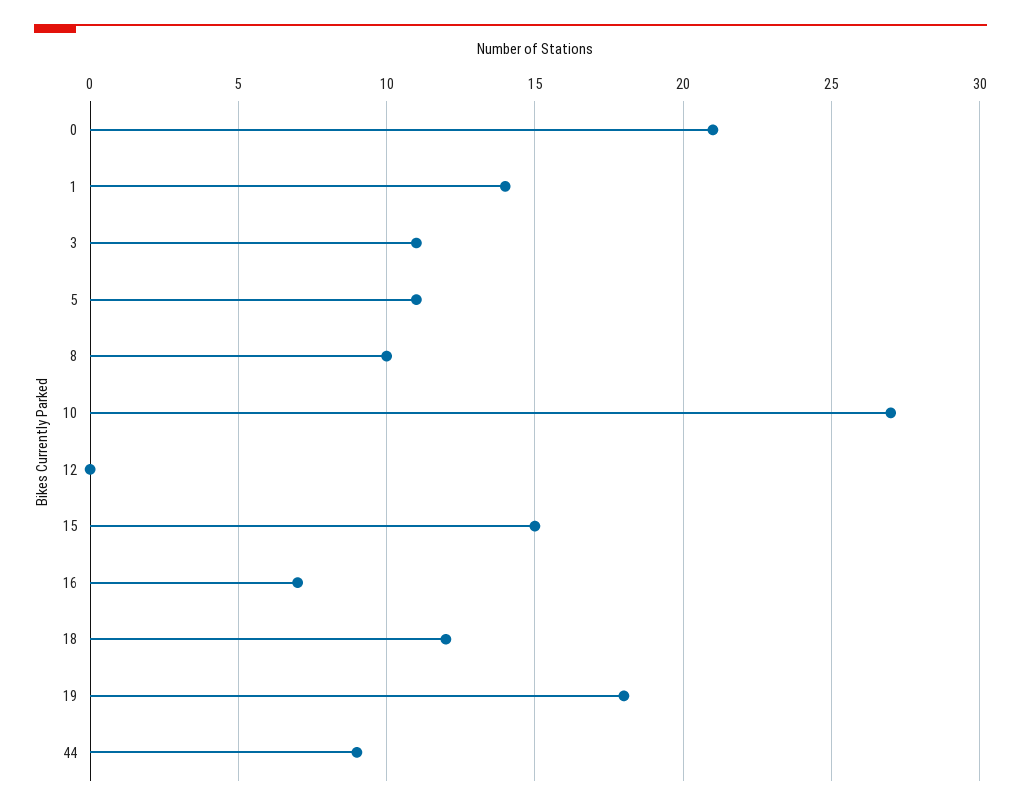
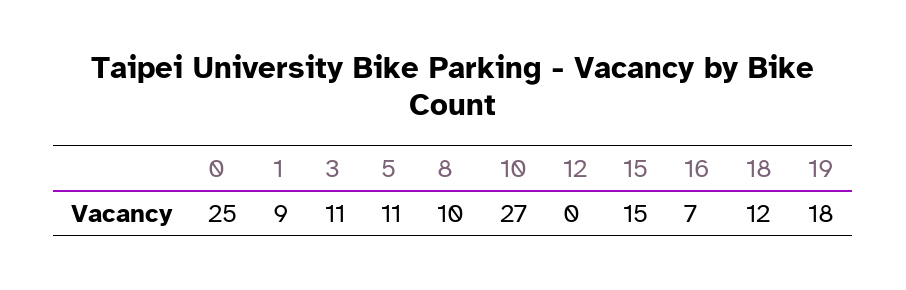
0: 21 -> 25
1: 14 -> 9
44: 9 -> none

